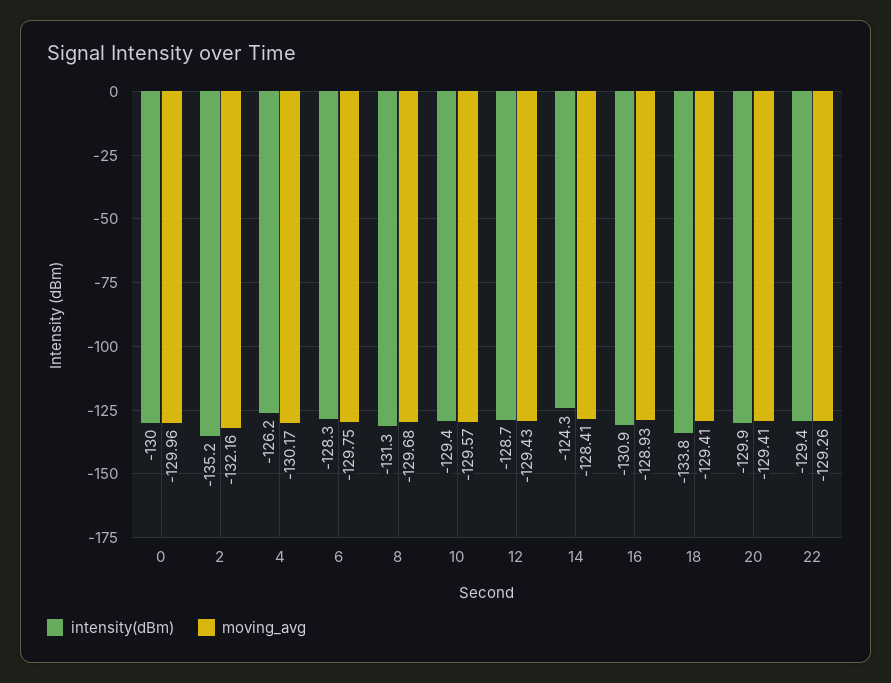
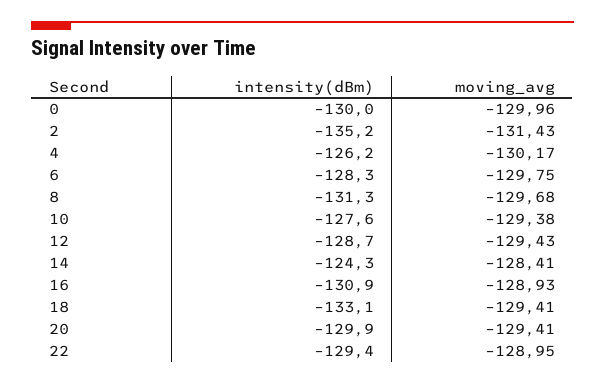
moving_avg, 2: -132.16 -> -131.43
intensity(dBm), 10: -129.4 -> -127.6
moving_avg, 10: -129.57 -> -129.38
intensity(dBm), 18: -133.8 -> -133.1
moving_avg, 22: -129.26 -> -128.95

